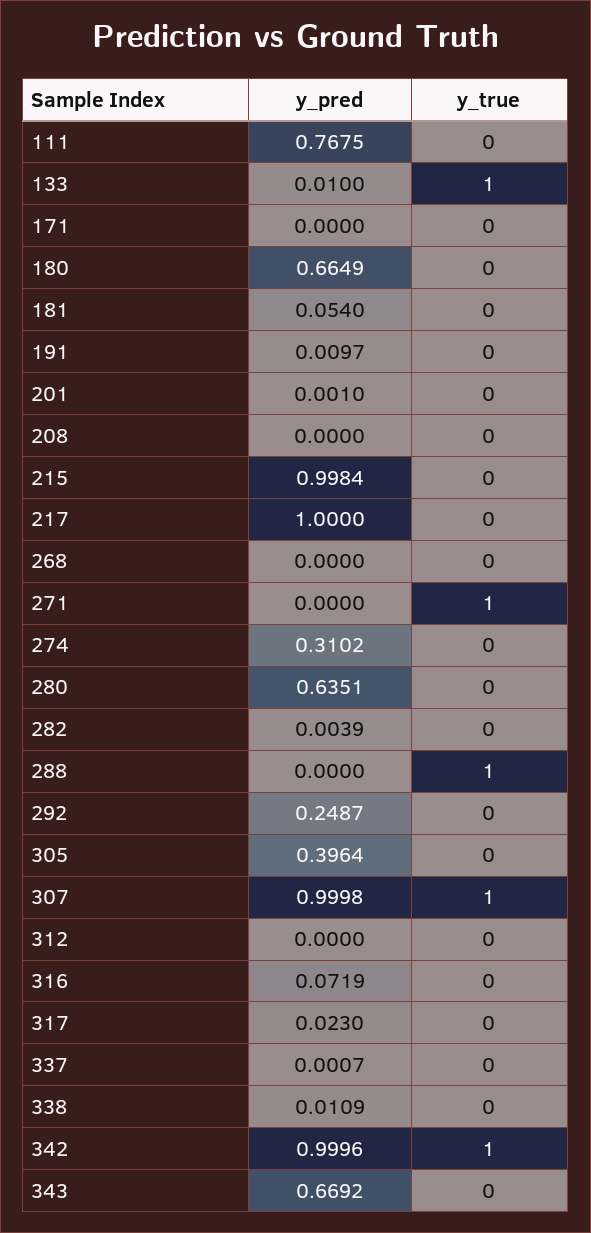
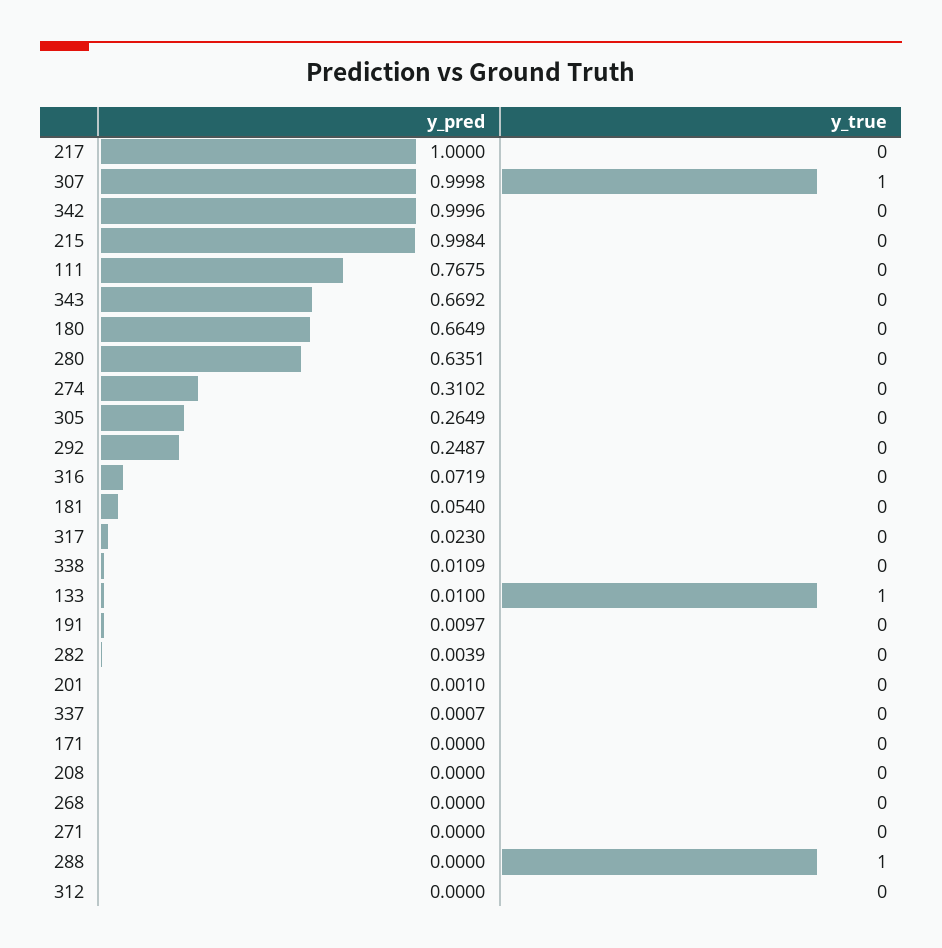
y_true, 271: 1 -> 0
y_pred, 305: 0.3964 -> 0.2649
y_true, 342: 1 -> 0

